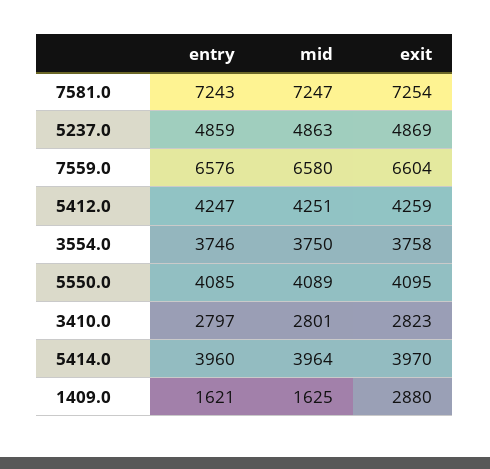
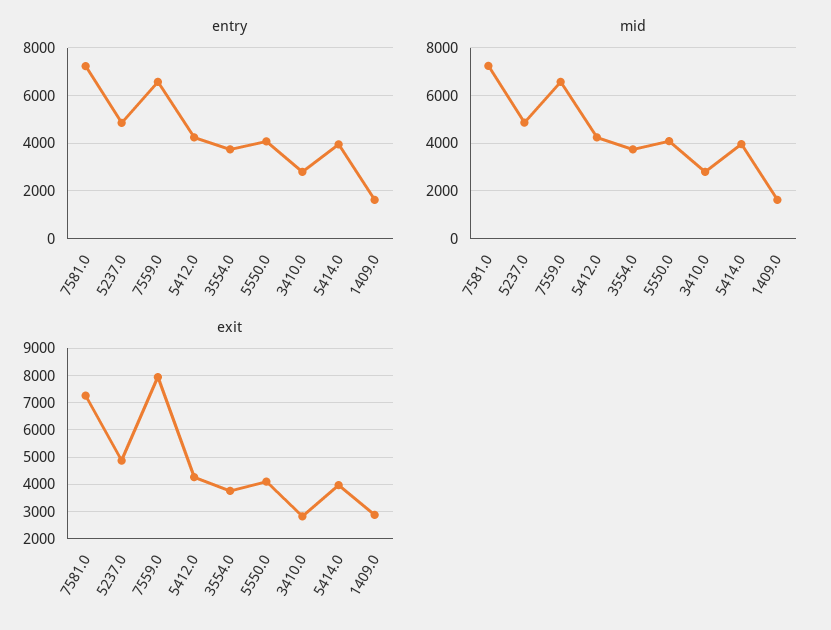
exit, 7559.0: 6604 -> 8000

